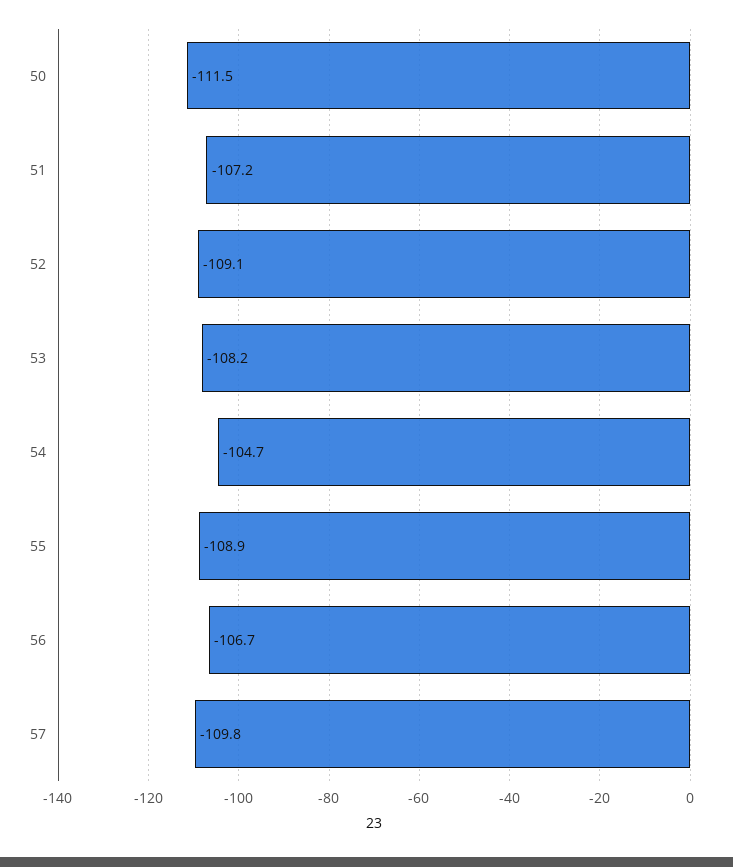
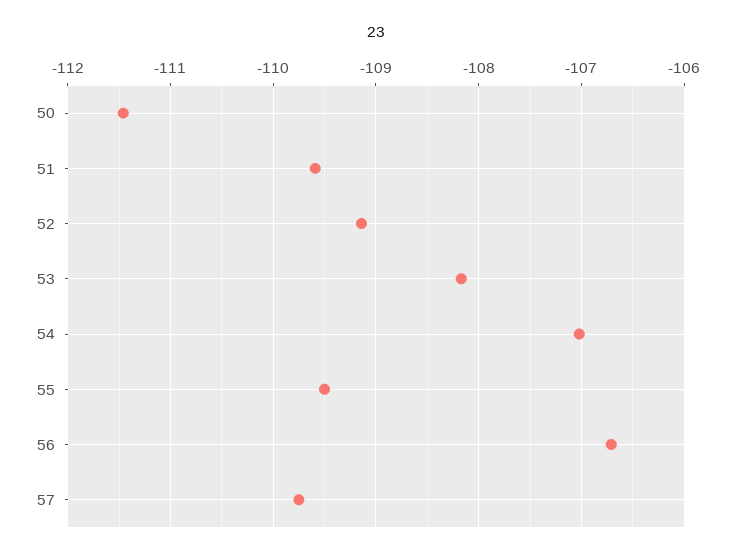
51: -107.2 -> -109.6
54: -104.7 -> -107
55: -108.9 -> -109.5

